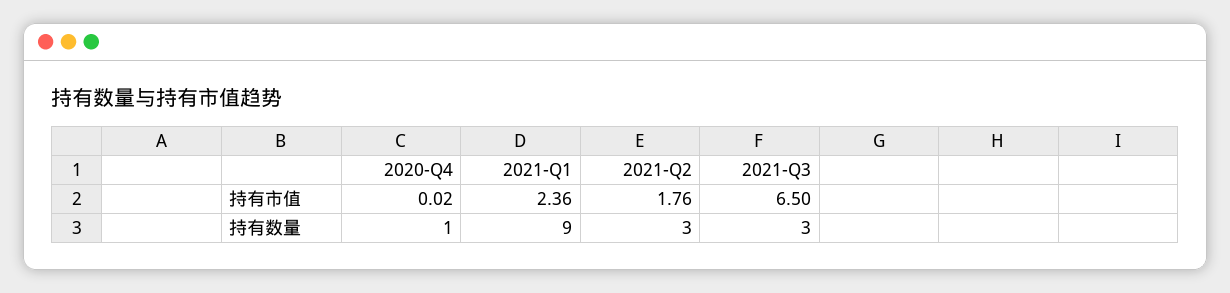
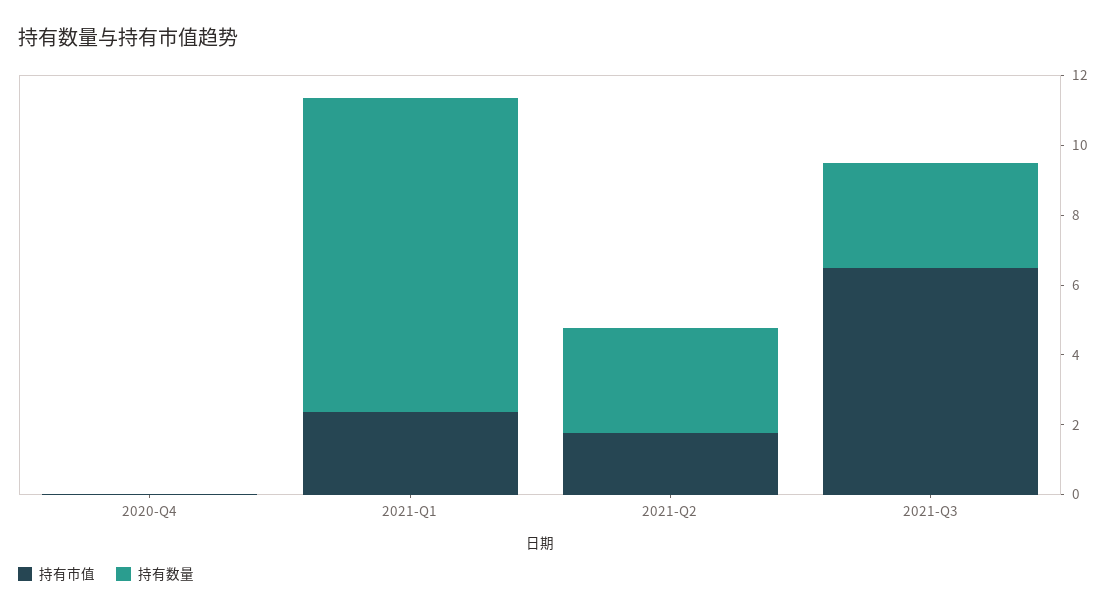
持有数量, 2020-Q4: 1 -> 0

